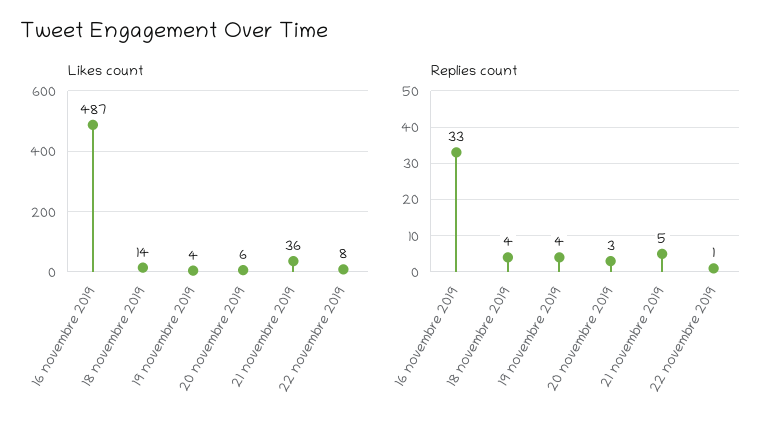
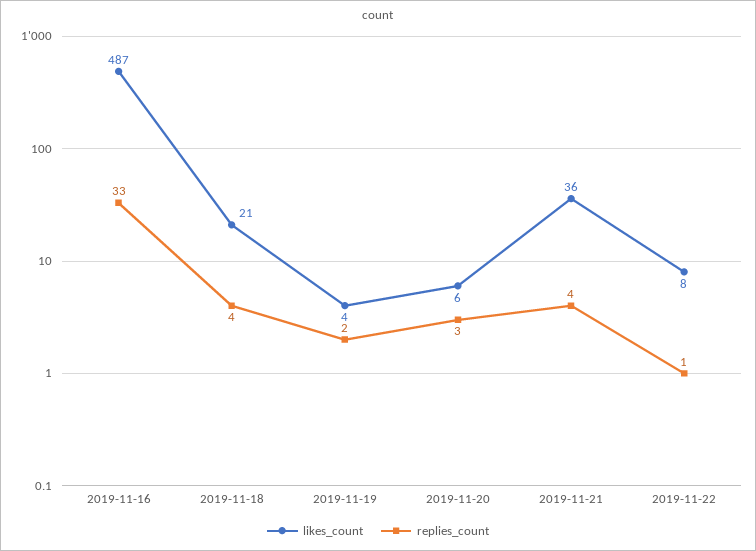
Likes count, 18 novembre 2019: 14 -> 21
Replies count, 19 novembre 2019: 4 -> 2
Replies count, 21 novembre 2019: 5 -> 4

